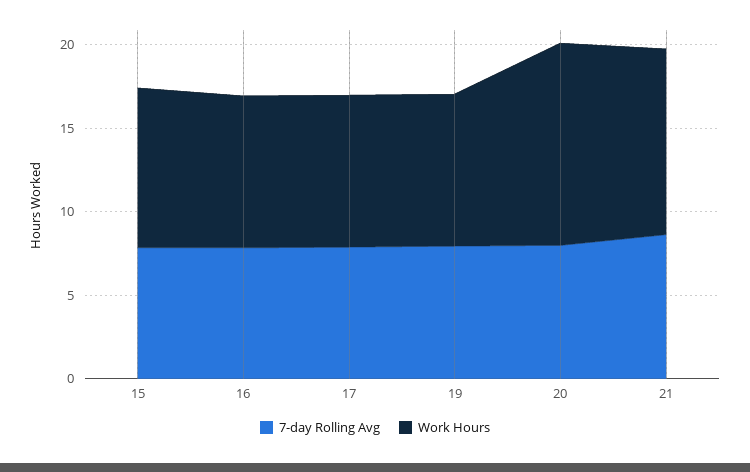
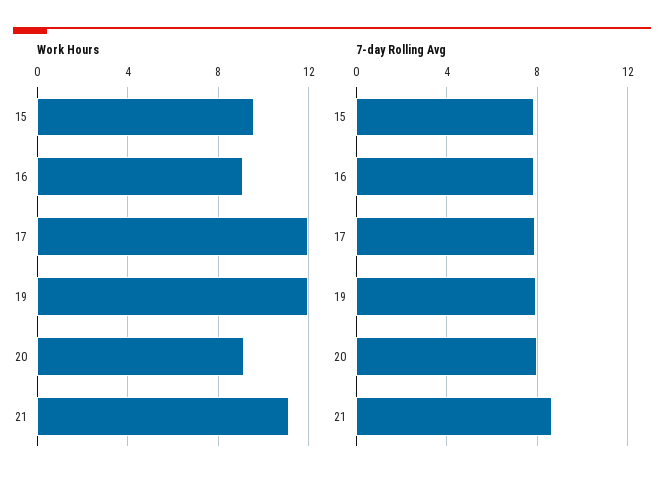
Work Hours, 17: 9 -> 12
Work Hours, 19: 9 -> 12
Work Hours, 20: 12 -> 9

